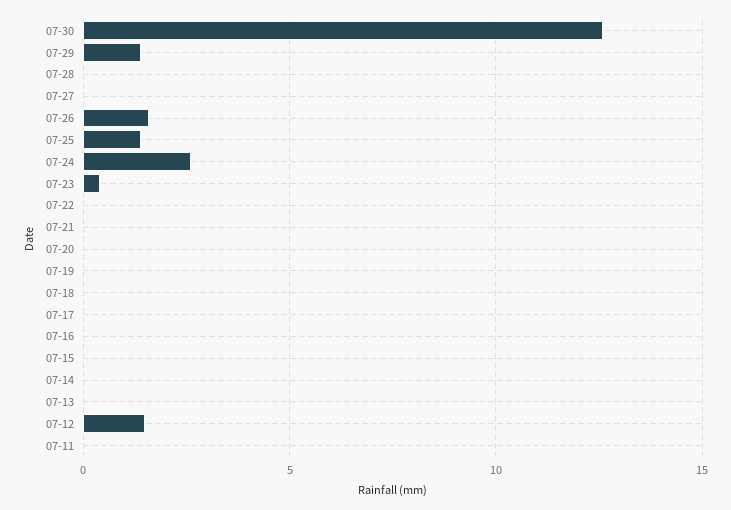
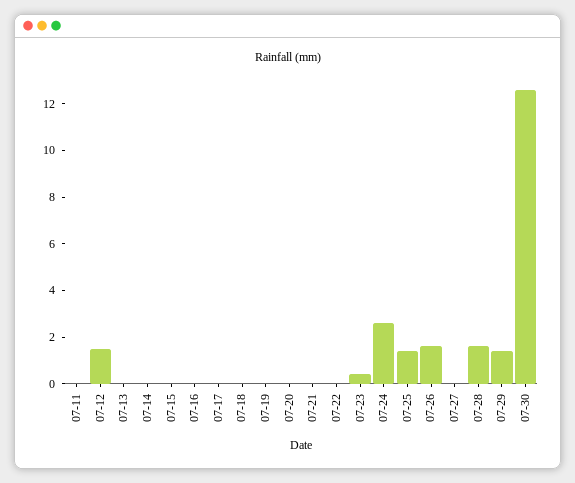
07-28: 0 -> 1.5

